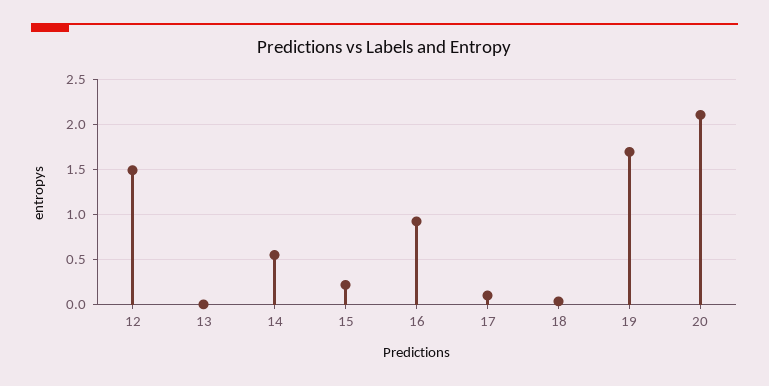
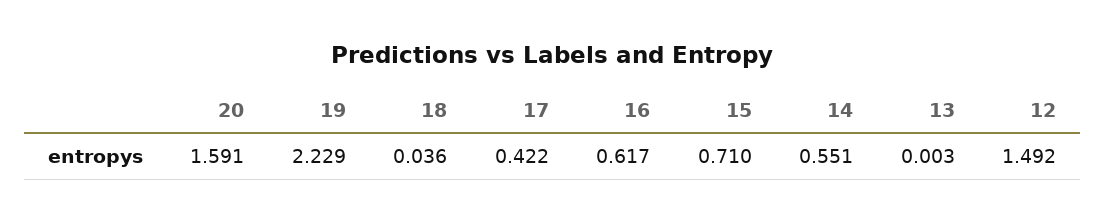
15: 0.2 -> 0.71
16: 0.9 -> 0.617
17: 0.1 -> 0.422
19: 1.7 -> 2.229
20: 2.1 -> 1.591

